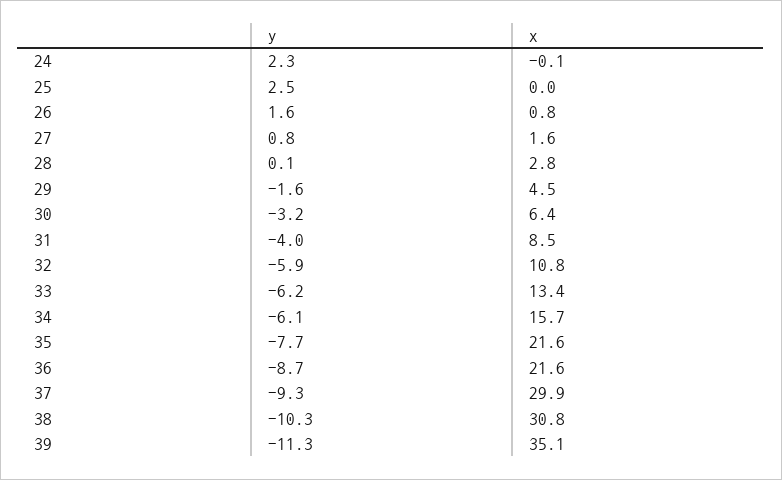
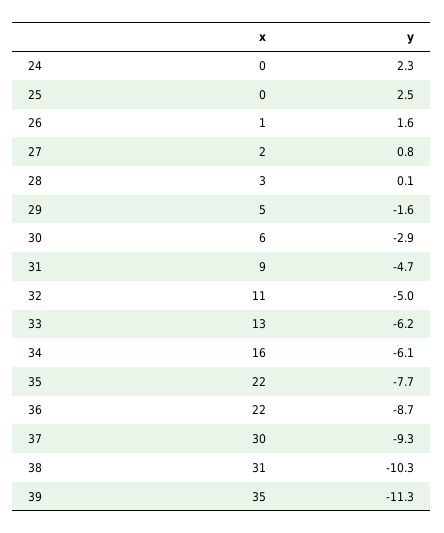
y, 30: -3.2 -> -2.9
y, 31: -4 -> -4.7
y, 32: -5.9 -> -5

